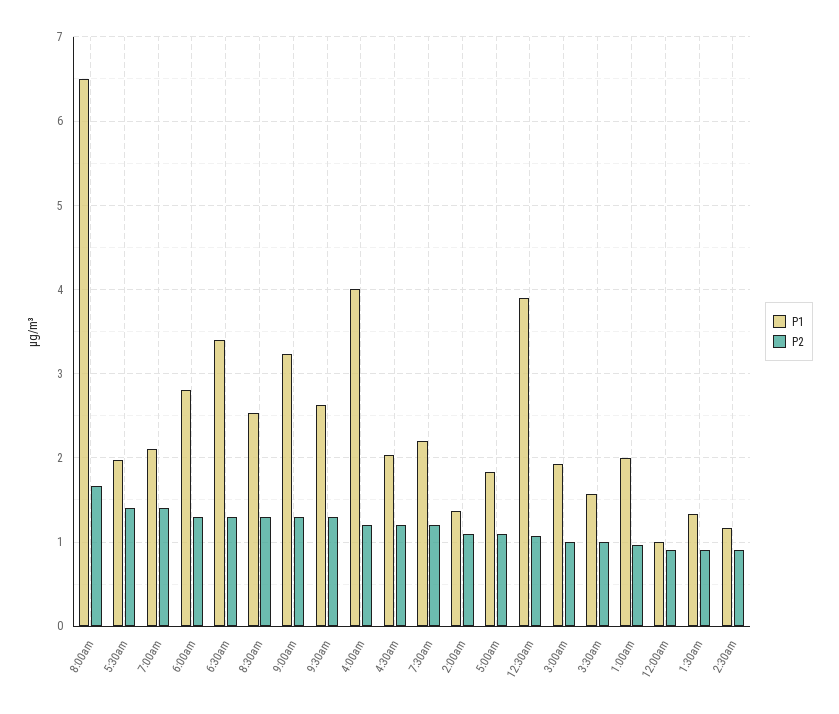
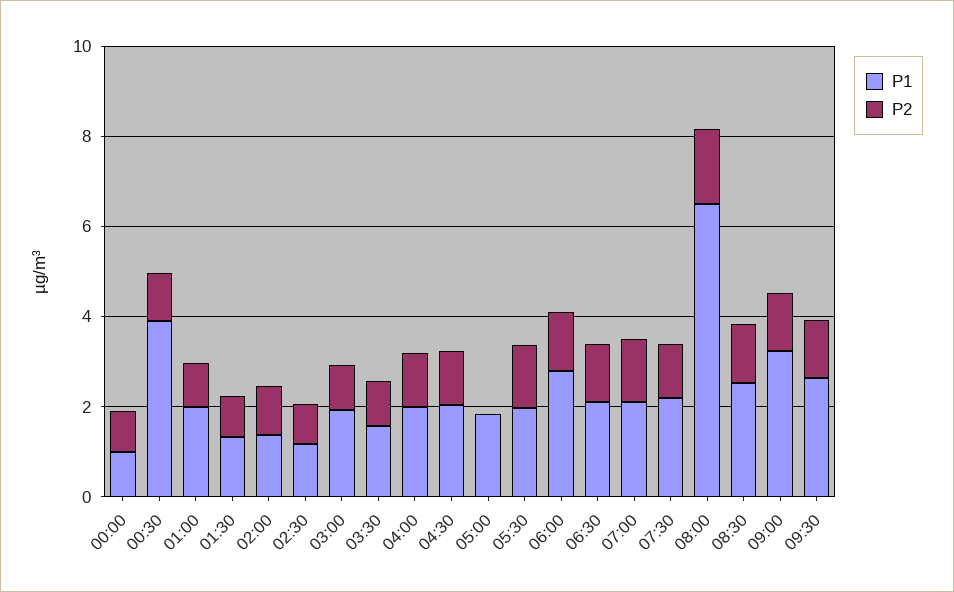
P1, 6:30am: 3.4 -> 2
P1, 4:00am: 4 -> 2
P2, 5:00am: 1.1 -> 0

